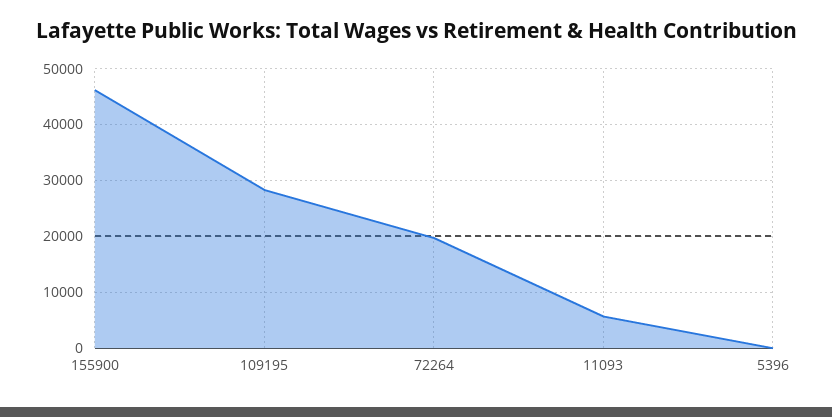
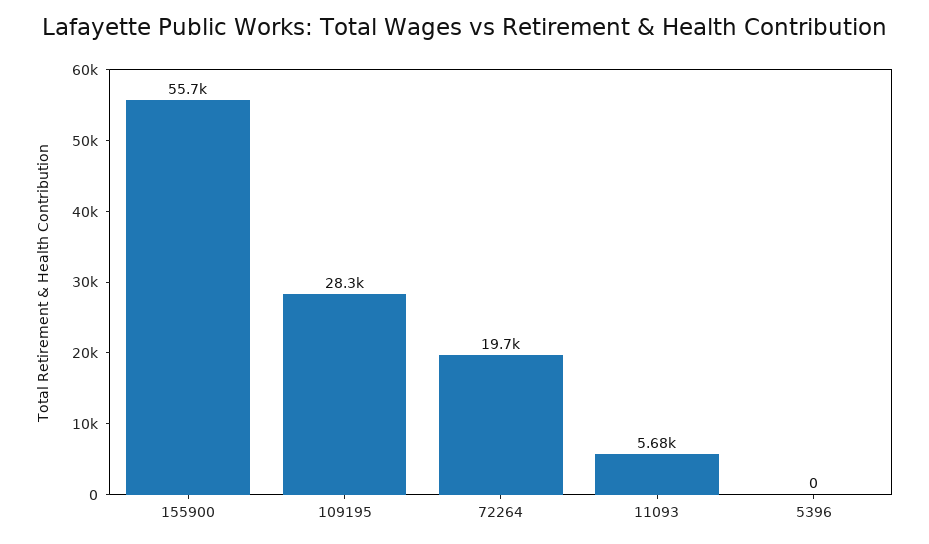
155900: 46000 -> 55700

